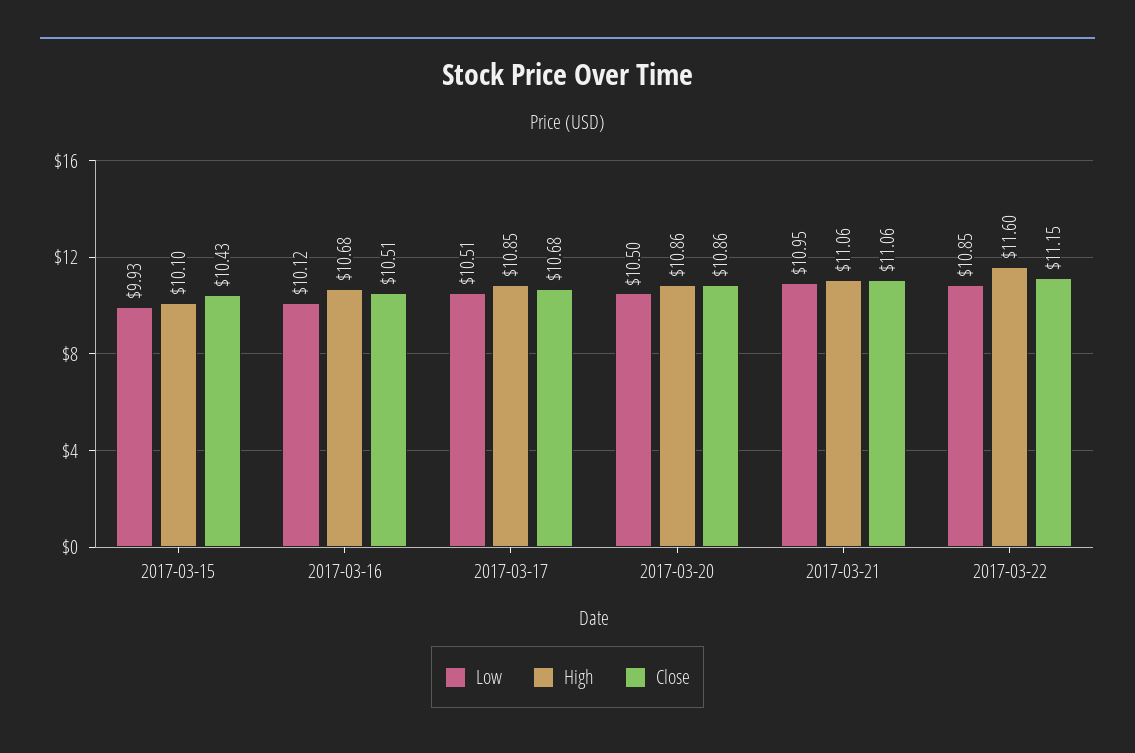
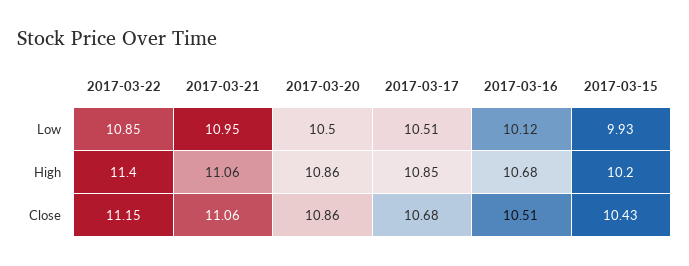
High, 2017-03-15: 10.1 -> 10.2
High, 2017-03-22: 11.6 -> 11.4

